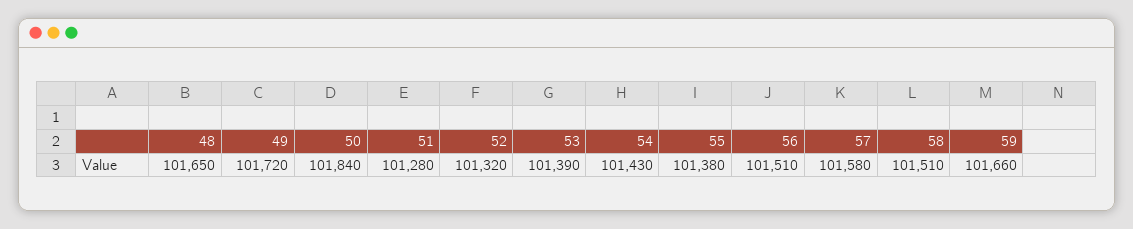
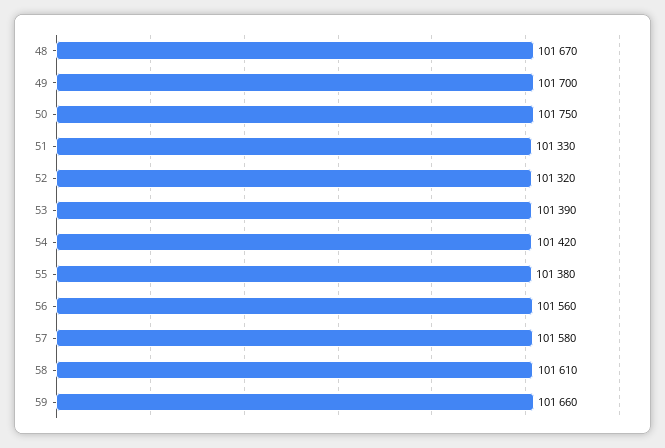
48: 101650 -> 101670
49: 101720 -> 101700
50: 101840 -> 101750
51: 101280 -> 101330
54: 101430 -> 101420
56: 101510 -> 101560
58: 101510 -> 101610

